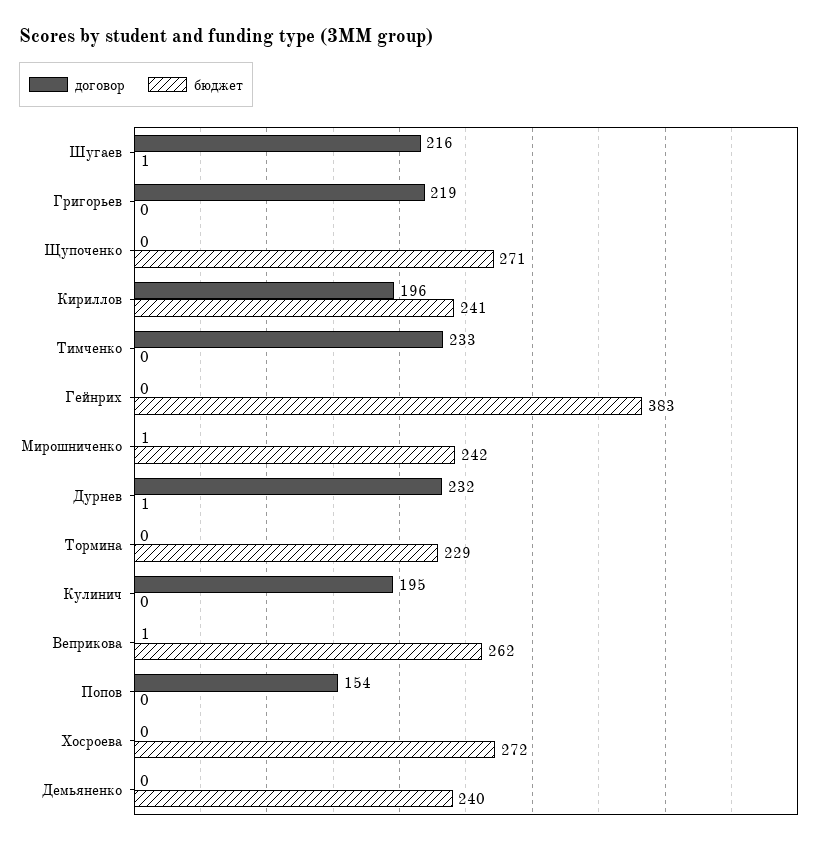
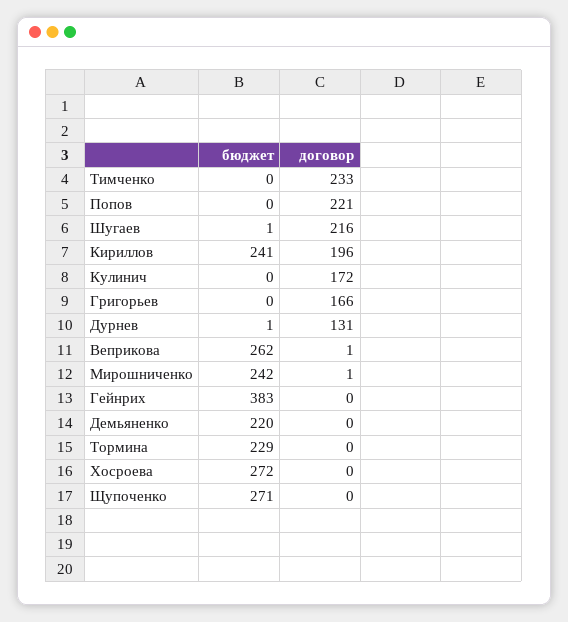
договор, Григорьев: 219 -> 166
договор, Дурнев: 232 -> 131
договор, Кулинич: 195 -> 172
договор, Попов: 154 -> 221
бюджет, Демьяненко: 240 -> 220

